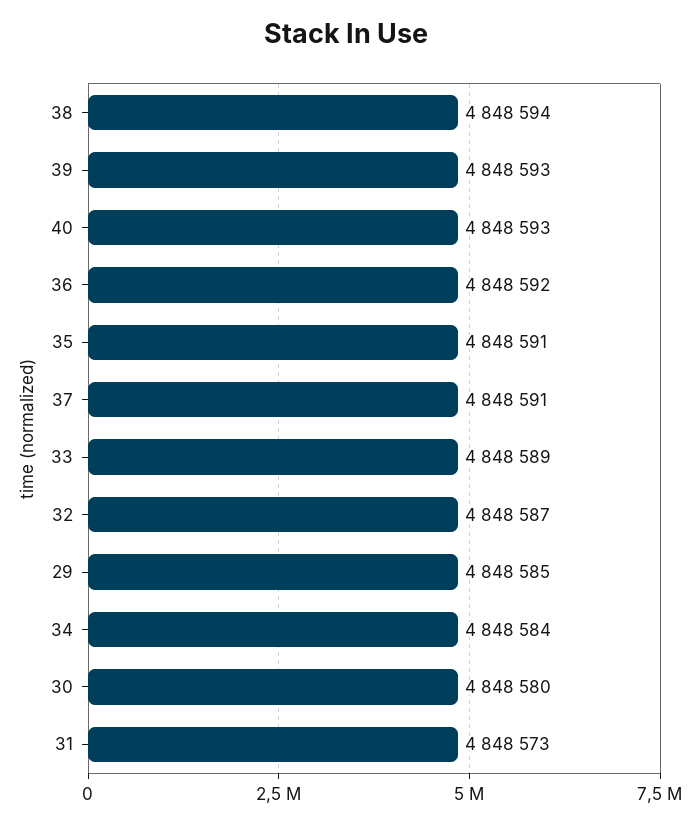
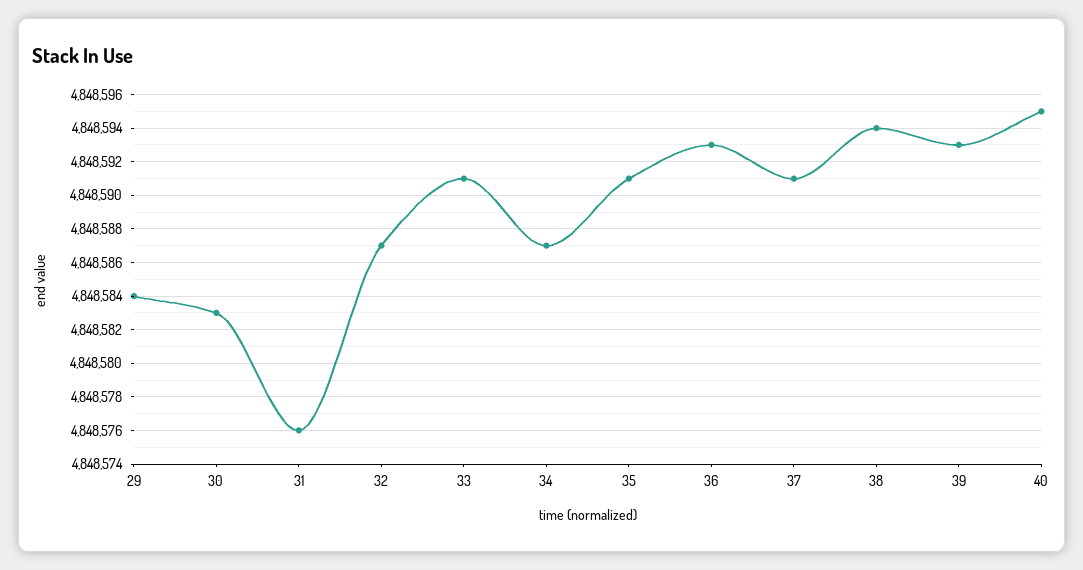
40: 4848593 -> 4848595
36: 4848592 -> 4848593
33: 4848589 -> 4848591
29: 4848585 -> 4848584
34: 4848584 -> 4848587
30: 4848580 -> 4848583
31: 4848573 -> 4848576

